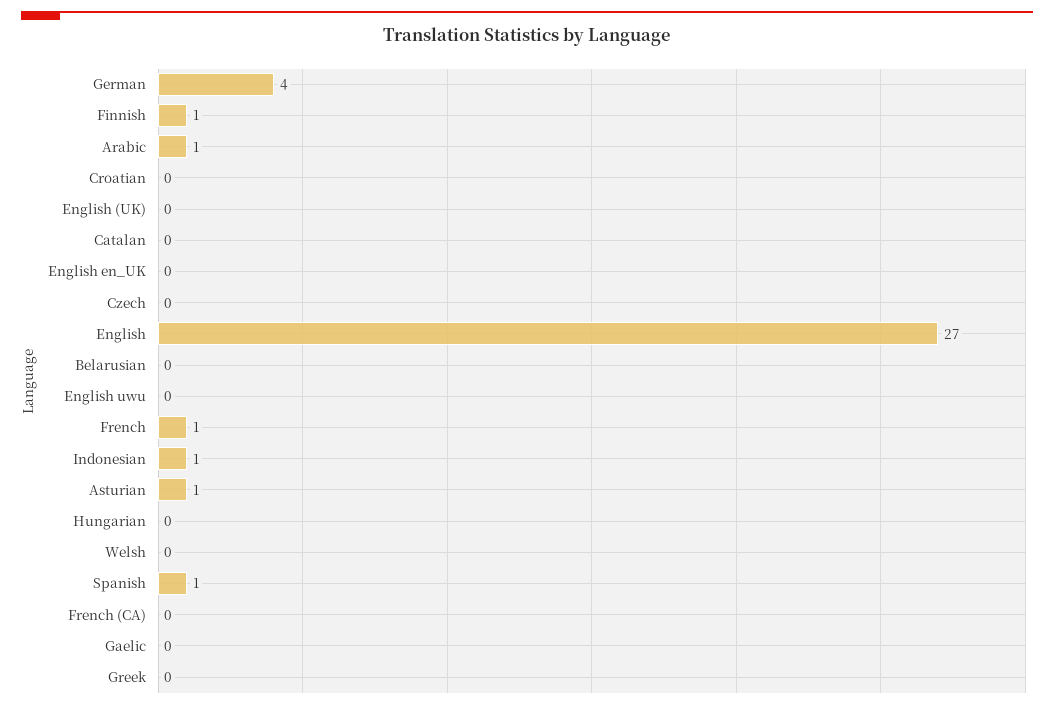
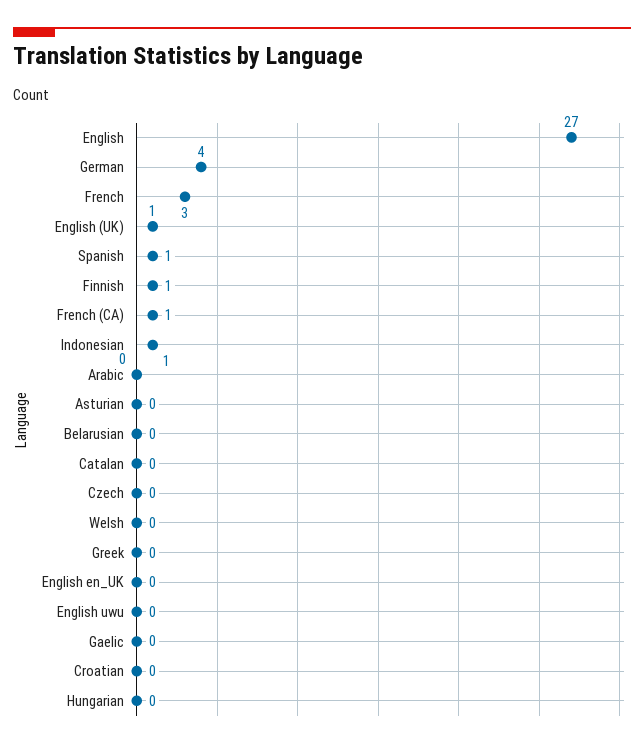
Arabic: 1 -> 0
English (UK): 0 -> 1
French: 1 -> 3
Asturian: 1 -> 0
French (CA): 0 -> 1

